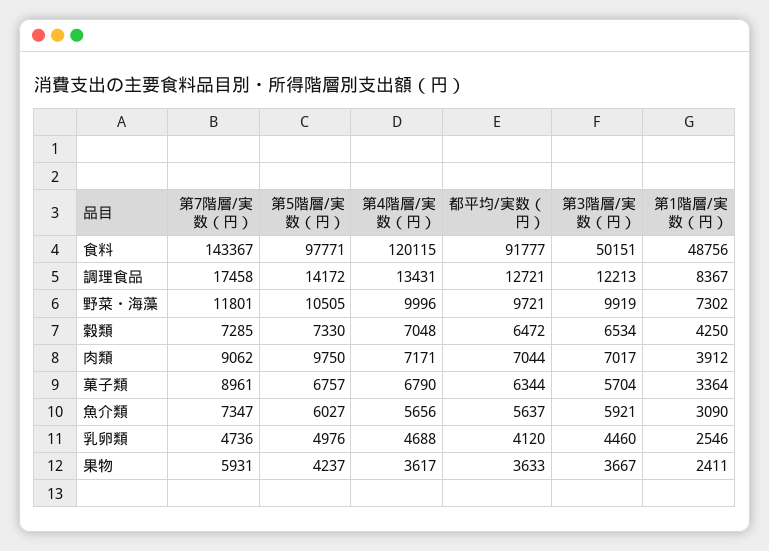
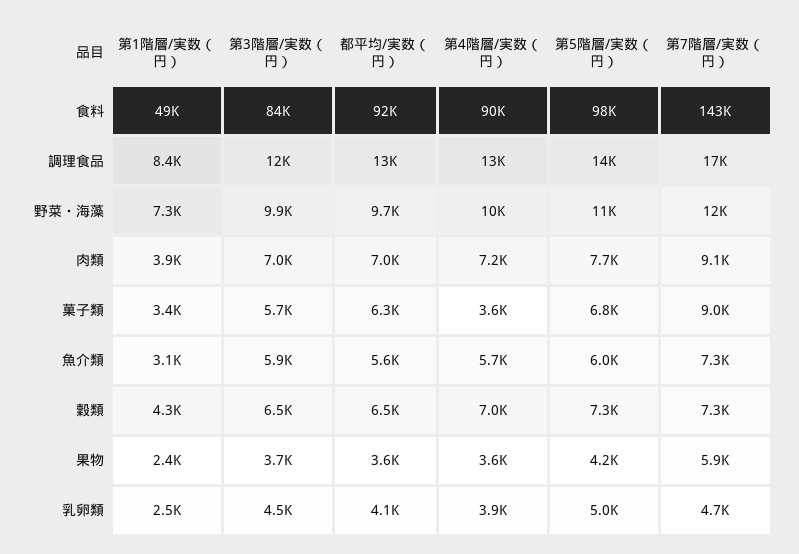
第4階層/実数（円）, 食料: 120115 -> 90000
第3階層/実数（円）, 食料: 50151 -> 84000
第5階層/実数（円）, 肉類: 9750 -> 7700
第4階層/実数（円）, 菓子類: 6790 -> 3600
第4階層/実数（円）, 乳卵類: 4688 -> 3900

